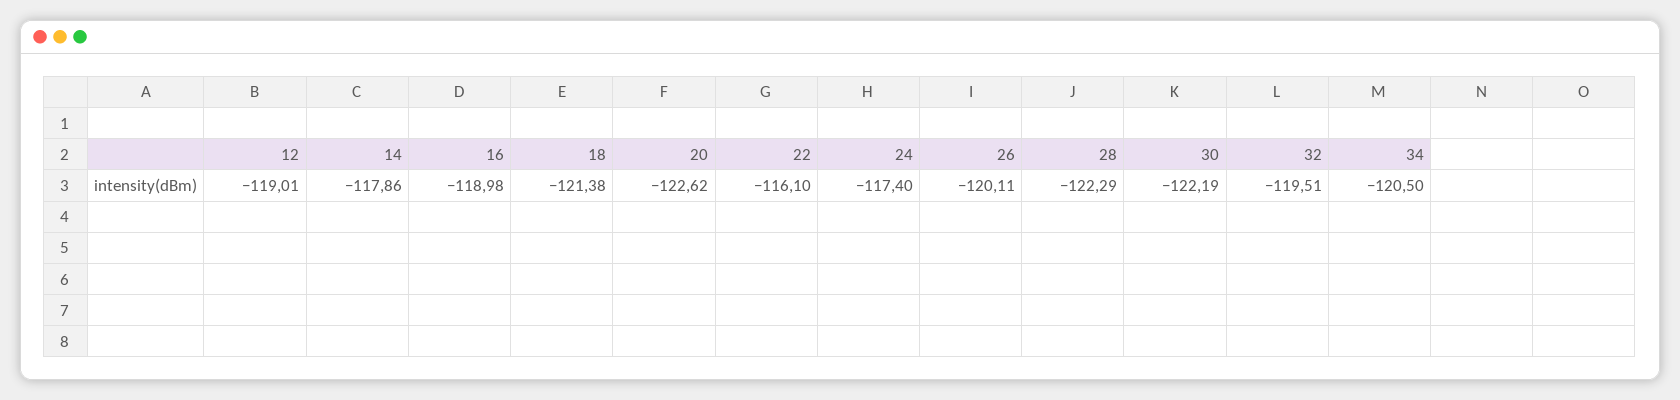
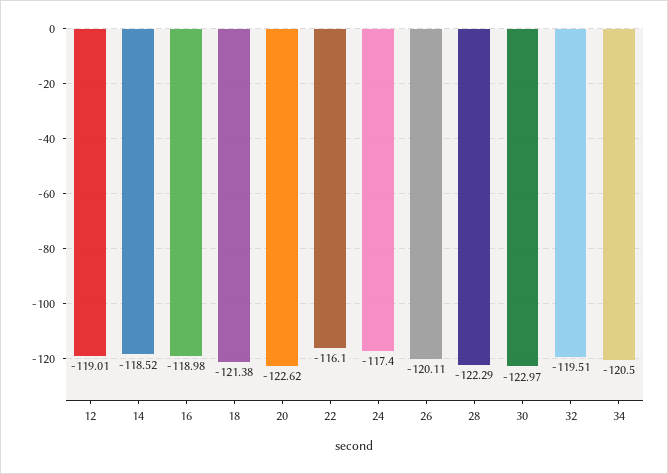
14: -117.86 -> -118.52
30: -122.19 -> -122.97

